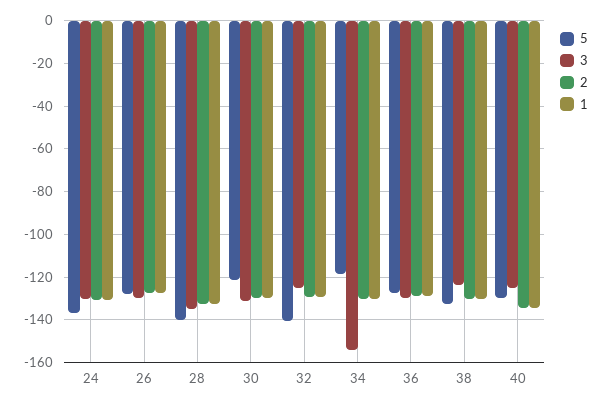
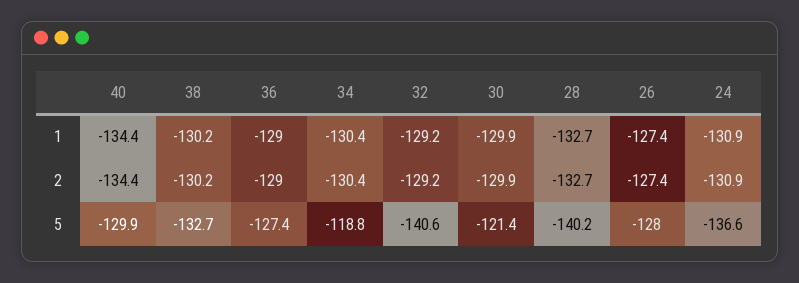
3, 24: -130 -> none
3, 26: -130 -> none
3, 28: -135 -> none
3, 30: -130 -> none
3, 32: -125 -> none
3, 34: -155 -> none
3, 36: -130 -> none
3, 38: -125 -> none
3, 40: -125 -> none

